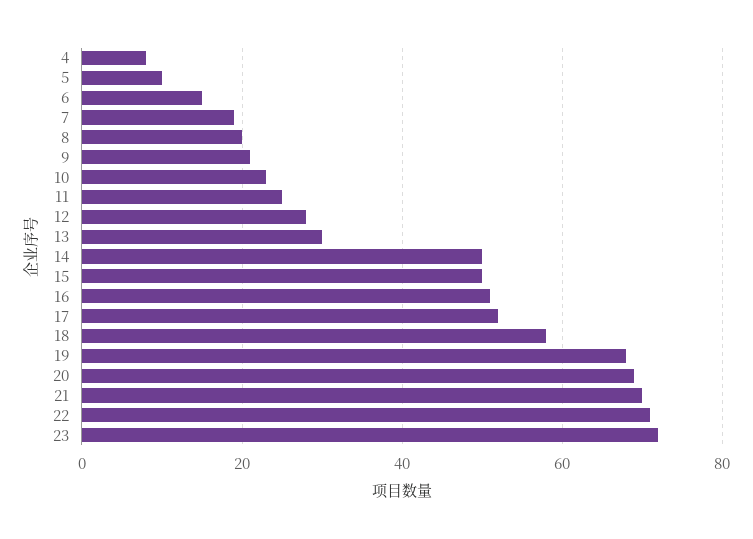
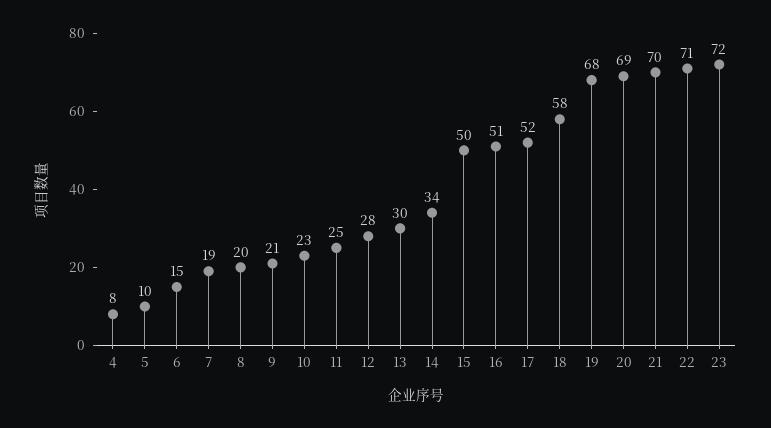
14: 50 -> 34

